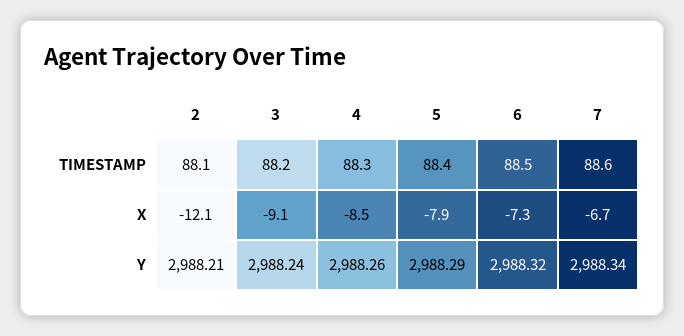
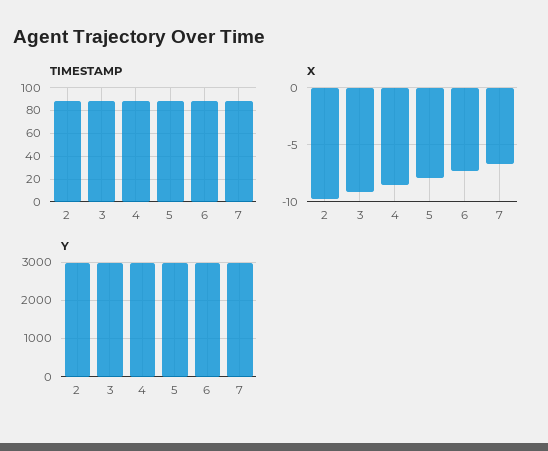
X, 2: -12.1 -> -10

